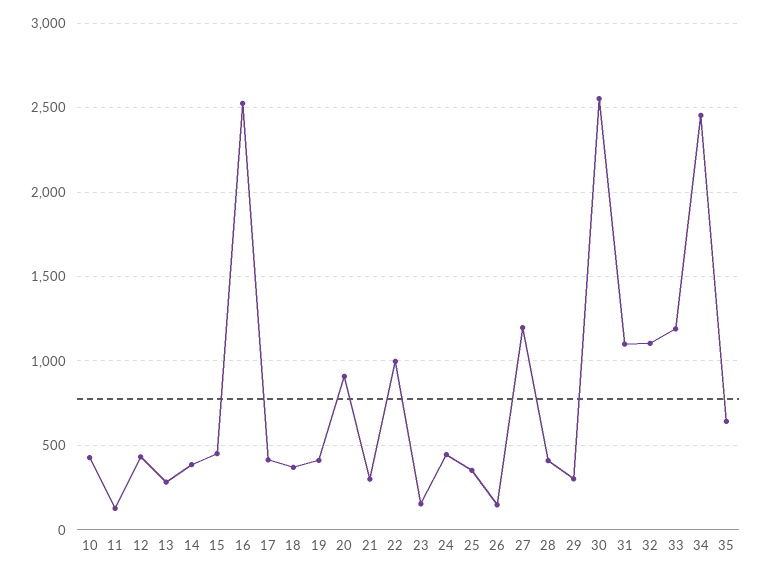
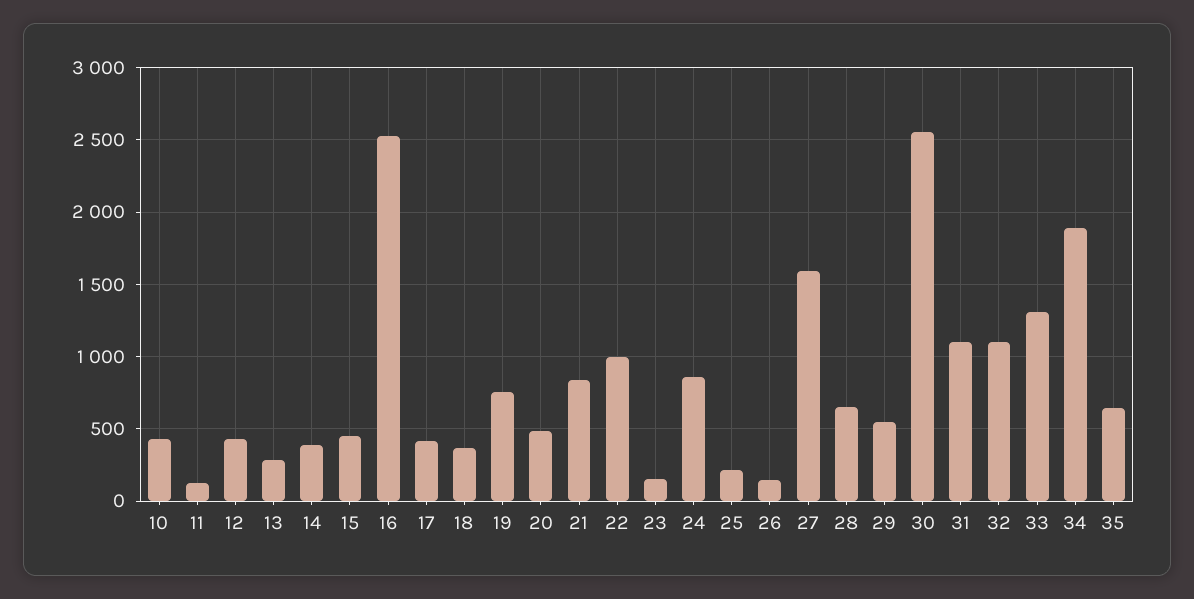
19: 400 -> 750
20: 900 -> 500
21: 300 -> 850
24: 450 -> 850
25: 350 -> 200
27: 1200 -> 1600
28: 400 -> 650
29: 300 -> 550
33: 1200 -> 1300
34: 2450 -> 1900

